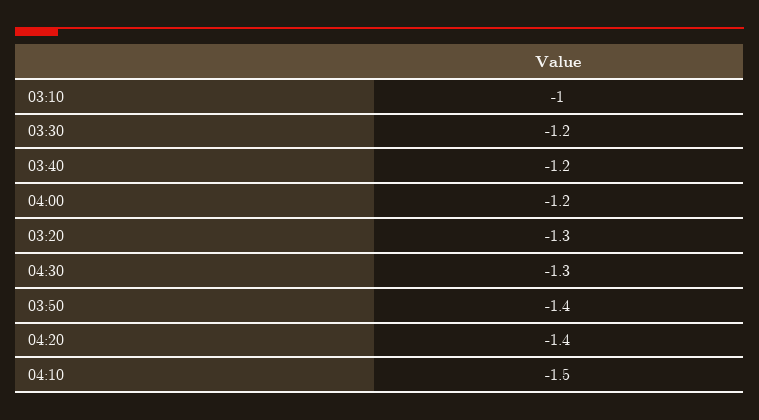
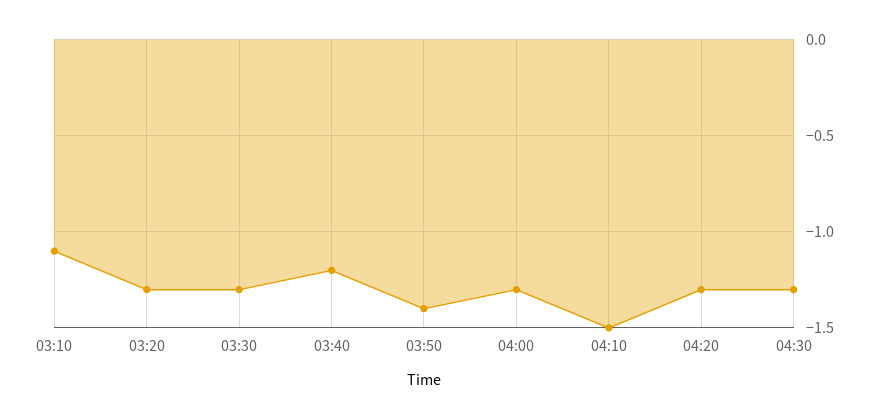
03:10: -1 -> -1.1
03:30: -1.2 -> -1.3
04:00: -1.2 -> -1.3
04:20: -1.4 -> -1.3

